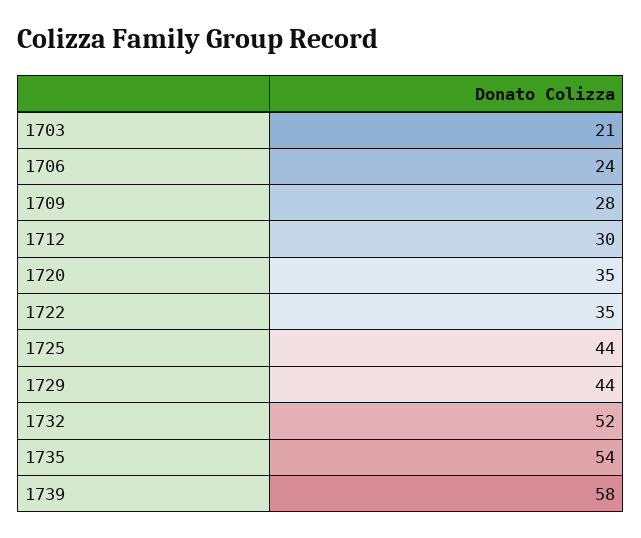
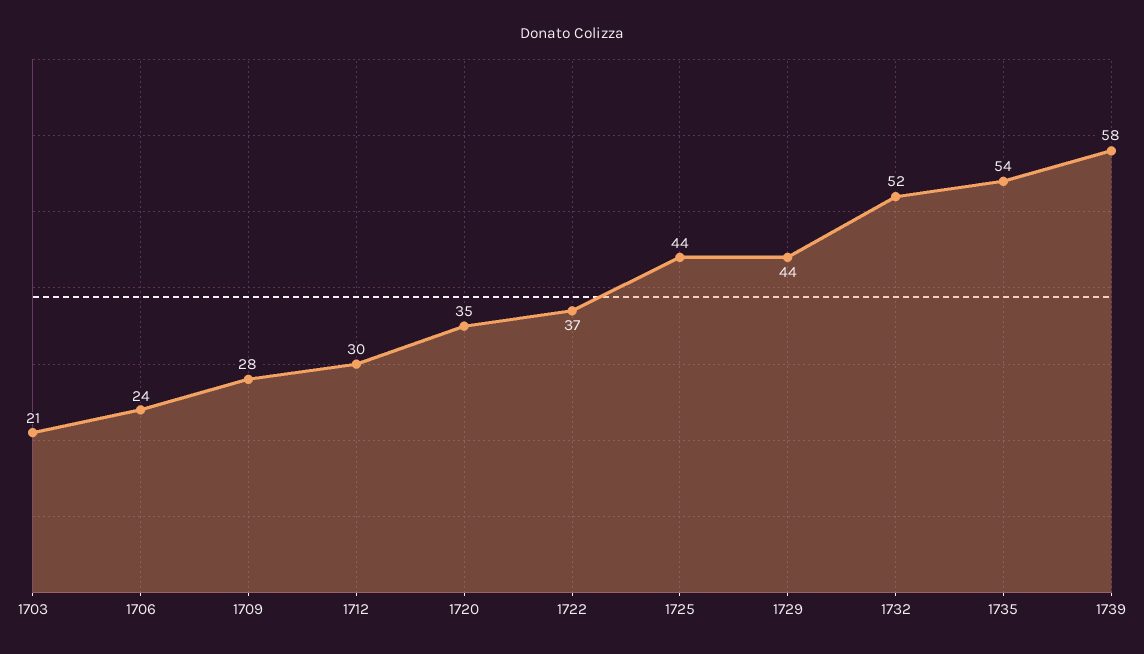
1722: 35 -> 37

